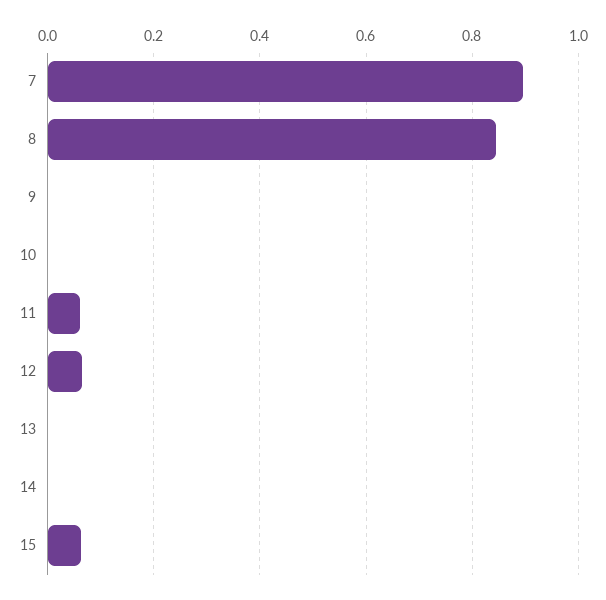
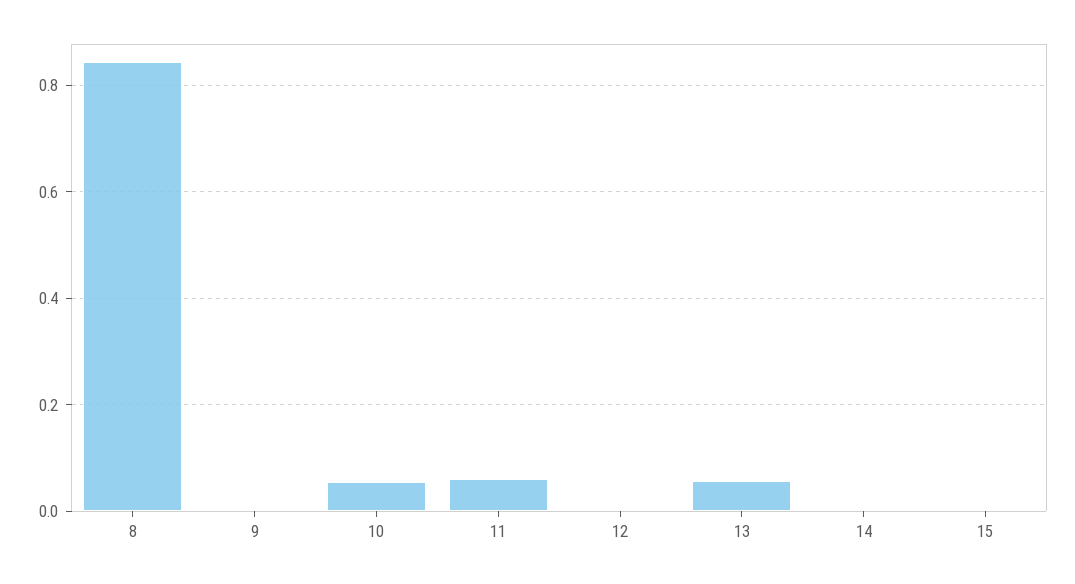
7: 0.9 -> none
10: 0 -> 0.06
12: 0.06 -> 0
13: 0 -> 0.06
15: 0.06 -> 0

